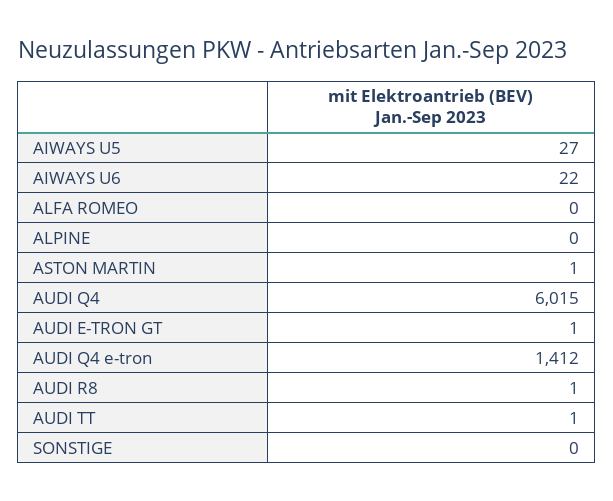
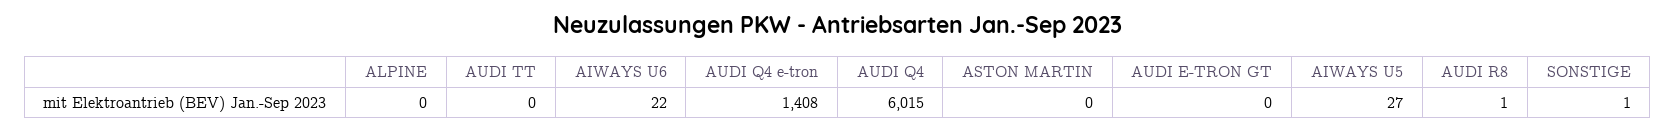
ALFA ROMEO: 0 -> none
ASTON MARTIN: 1 -> 0
AUDI E-TRON GT: 1 -> 0
AUDI Q4 e-tron: 1412 -> 1408
AUDI TT: 1 -> 0
SONSTIGE: 0 -> 1

